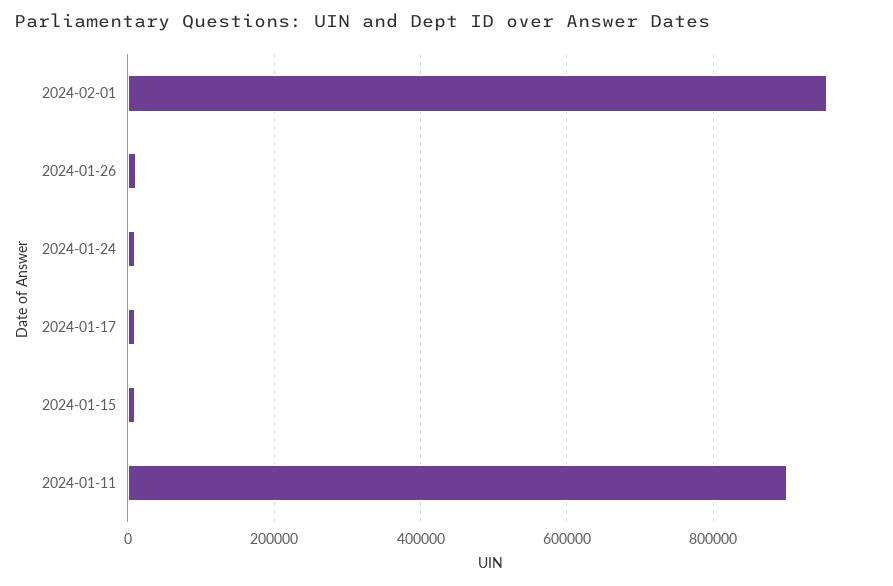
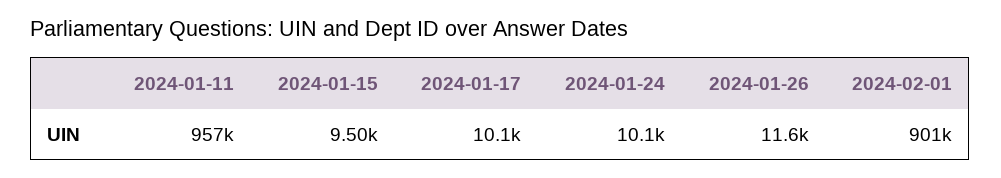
2024-02-01: 960000 -> 901000
2024-01-11: 900000 -> 957000

